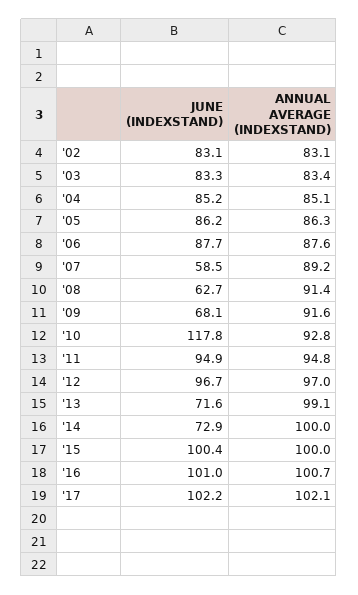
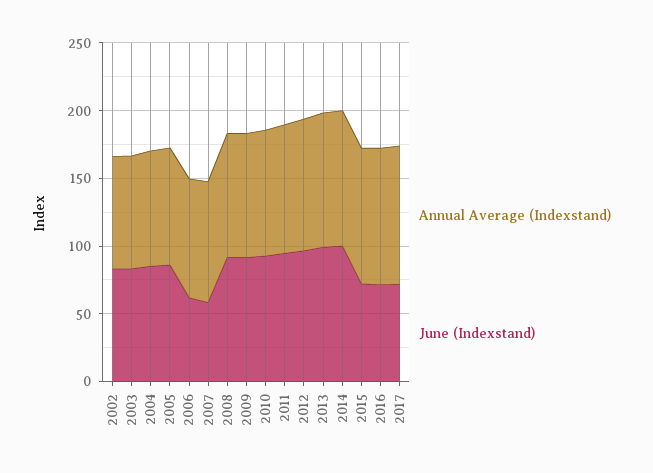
JUNE (INDEXSTAND), '06: 87.7 -> 60
JUNE (INDEXSTAND), '08: 62.7 -> 90
JUNE (INDEXSTAND), '09: 68.1 -> 90
JUNE (INDEXSTAND), '10: 117.8 -> 90
JUNE (INDEXSTAND), '13: 71.6 -> 100
JUNE (INDEXSTAND), '14: 72.9 -> 100
JUNE (INDEXSTAND), '15: 100.4 -> 70
JUNE (INDEXSTAND), '16: 101 -> 70
JUNE (INDEXSTAND), '17: 102.2 -> 70

